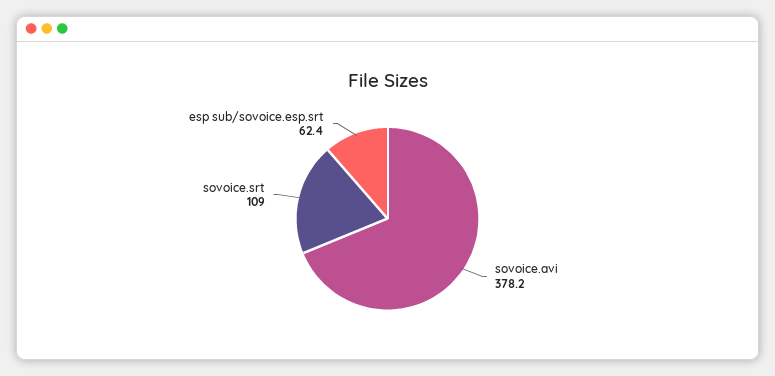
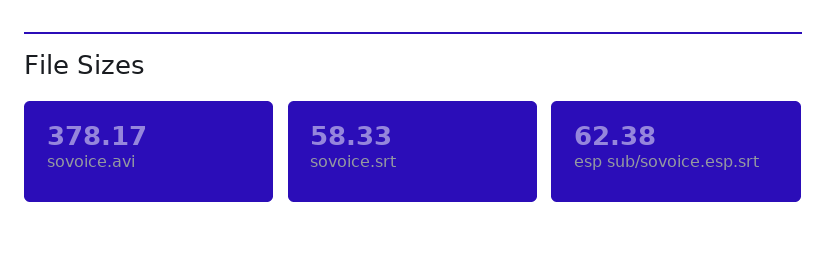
sovoice.srt: 109 -> 58.33

